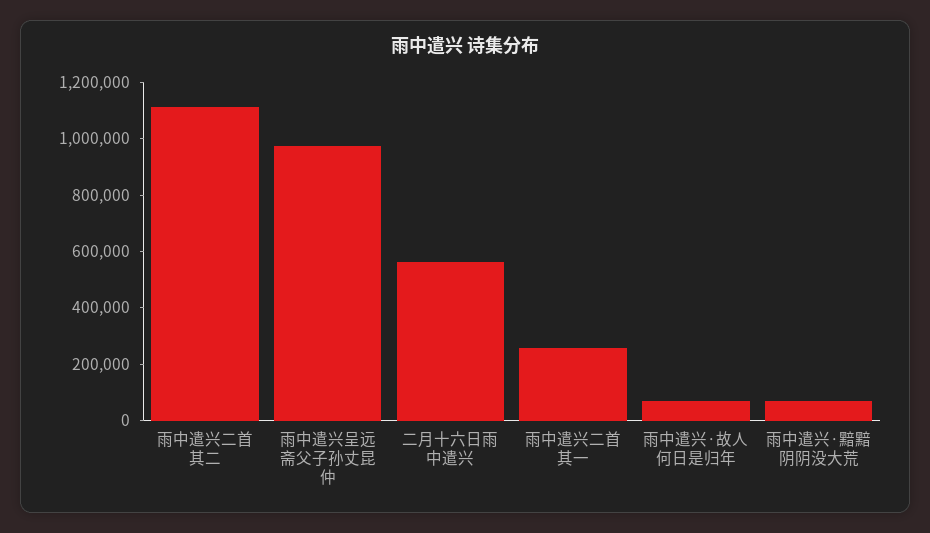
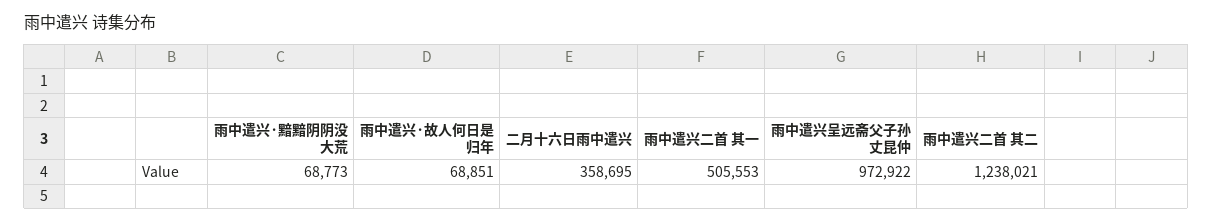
雨中遣兴二首 其二: 1100000 -> 1238021
二月十六日雨中遣兴: 550000 -> 358695
雨中遣兴二首 其一: 250000 -> 505553

